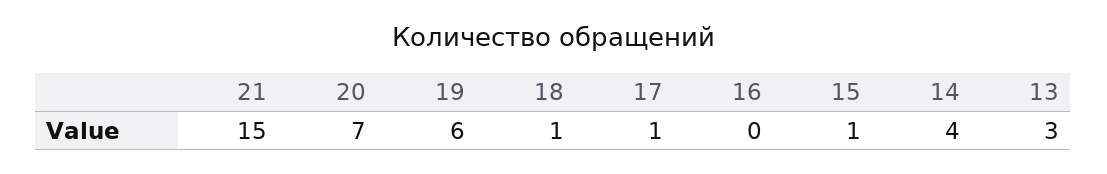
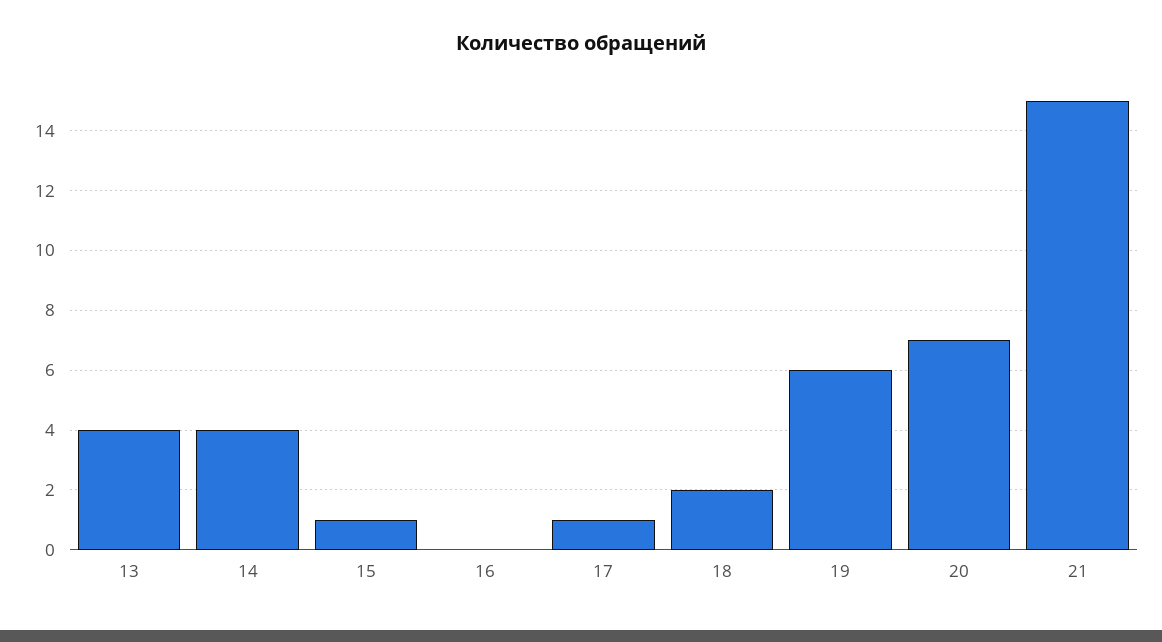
18: 1 -> 2
13: 3 -> 4

